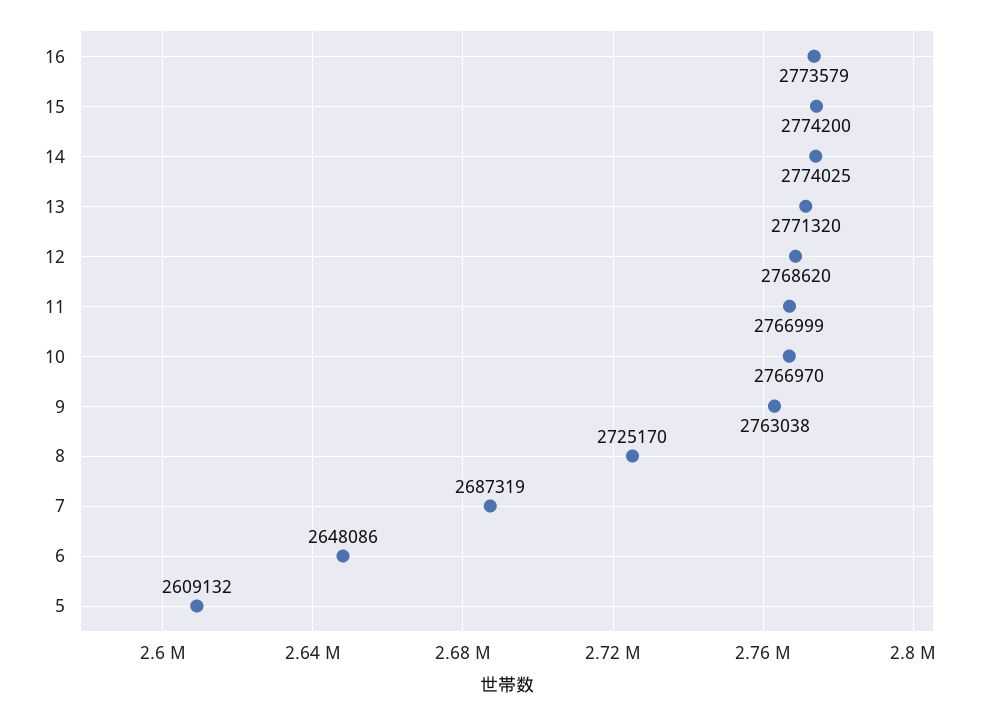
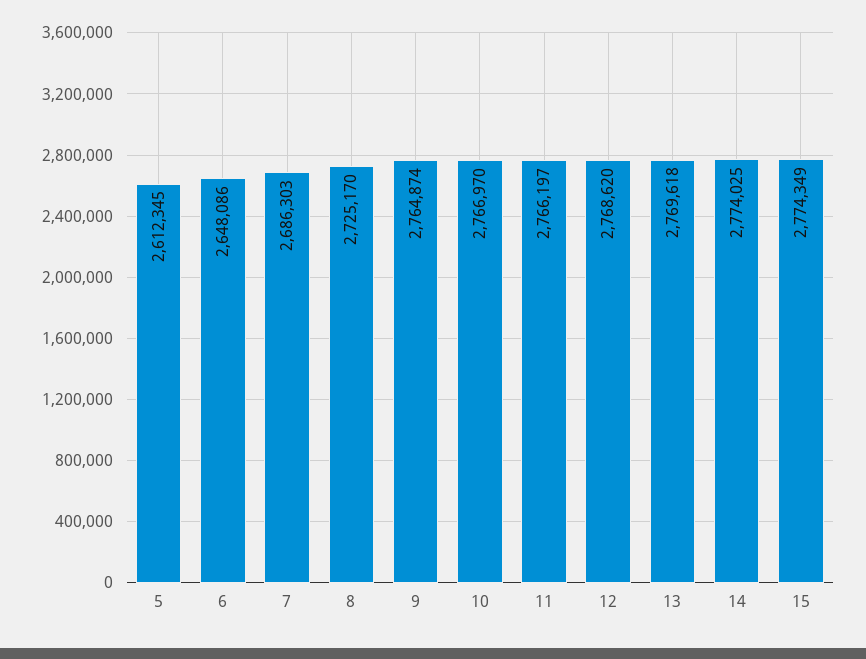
16: 2773579 -> none
15: 2774200 -> 2774349
13: 2771320 -> 2769618
11: 2766999 -> 2766197
9: 2763038 -> 2764874
7: 2687319 -> 2686303
5: 2609132 -> 2612345

